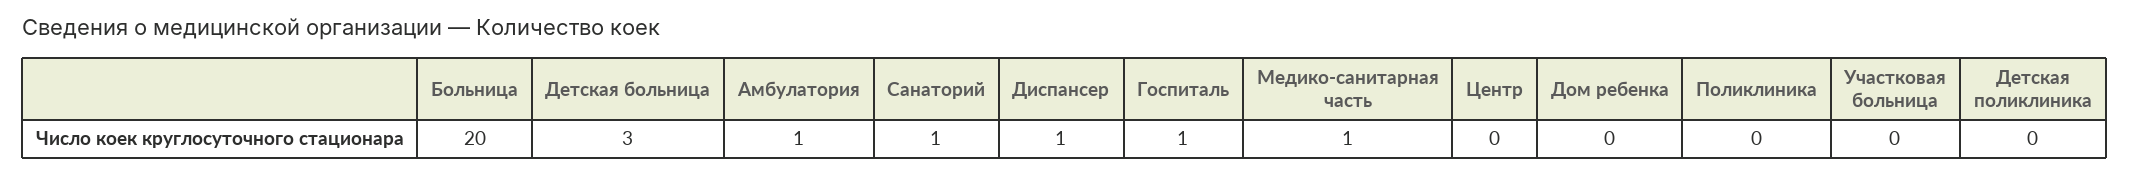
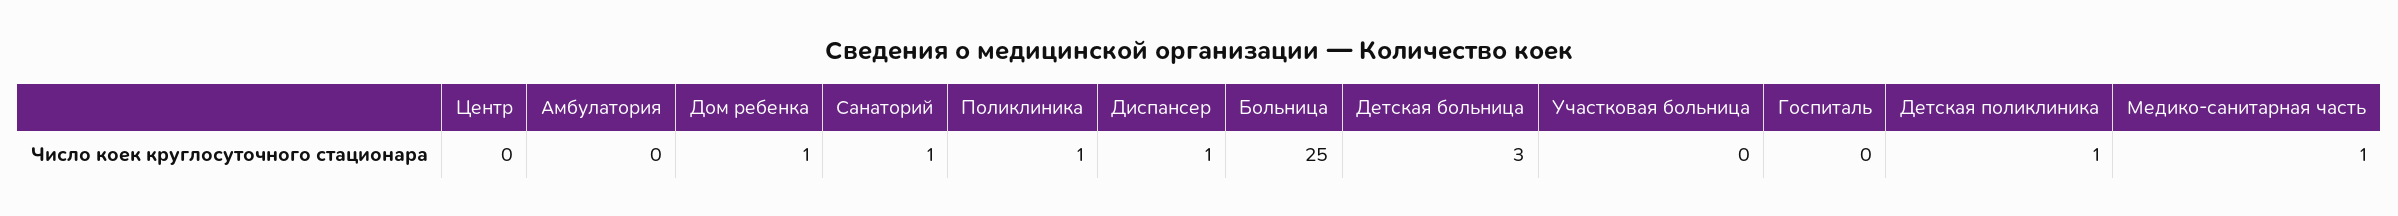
Больница: 20 -> 25
Амбулатория: 1 -> 0
Госпиталь: 1 -> 0
Дом ребенка: 0 -> 1
Поликлиника: 0 -> 1
Детская поликлиника: 0 -> 1

